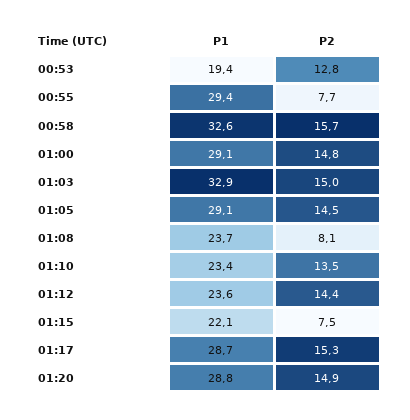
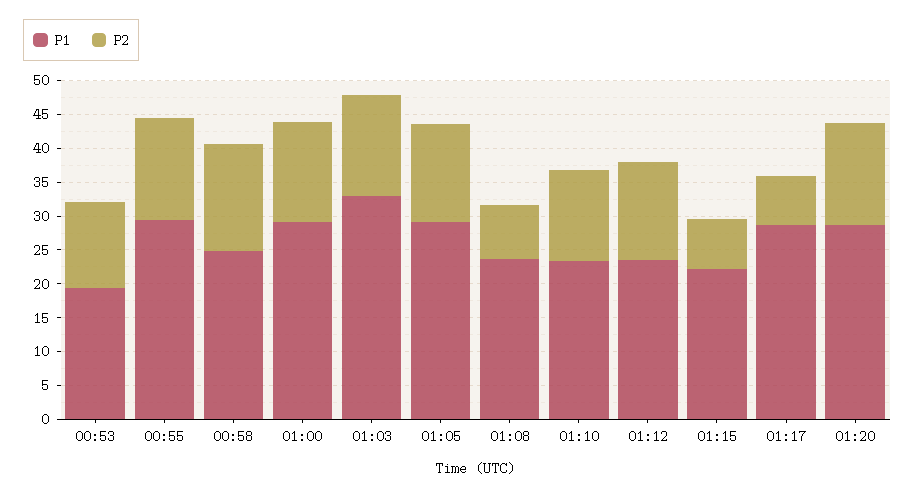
P2, 00:55: 7.7 -> 15
P1, 00:58: 32.6 -> 25
P2, 01:17: 15.3 -> 7.5

